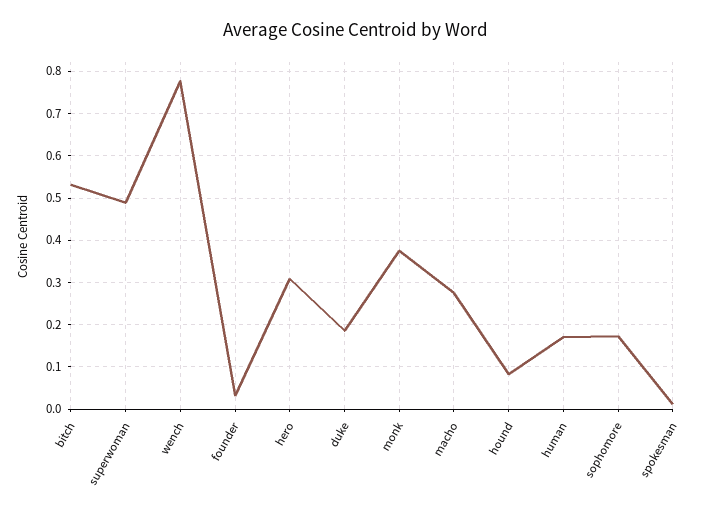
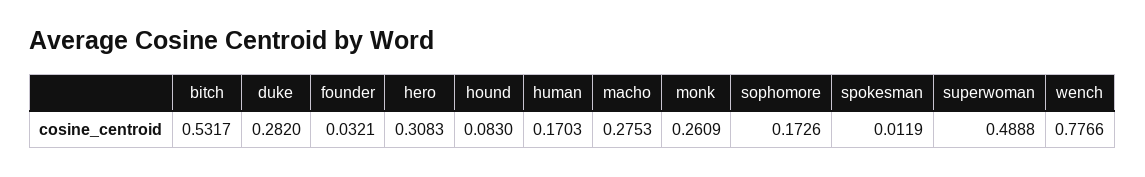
duke: 0.18 -> 0.282
monk: 0.38 -> 0.2609

